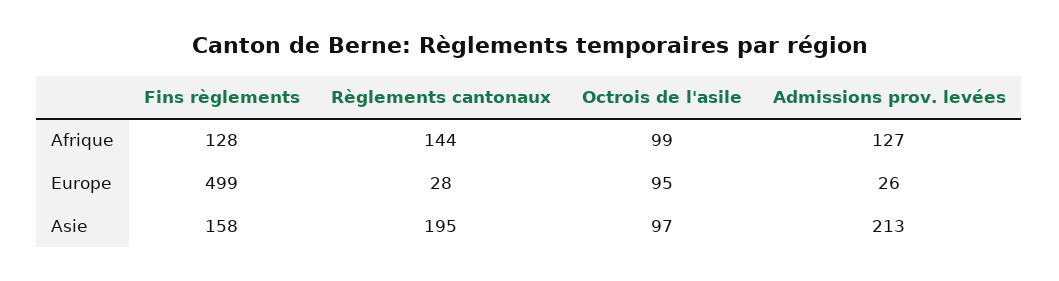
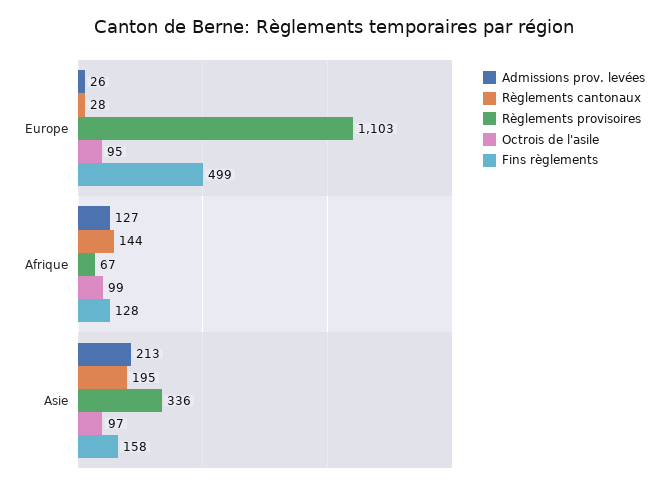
Règlements provisoires, Europe: none -> 1103
Règlements provisoires, Afrique: none -> 67
Règlements provisoires, Asie: none -> 336

